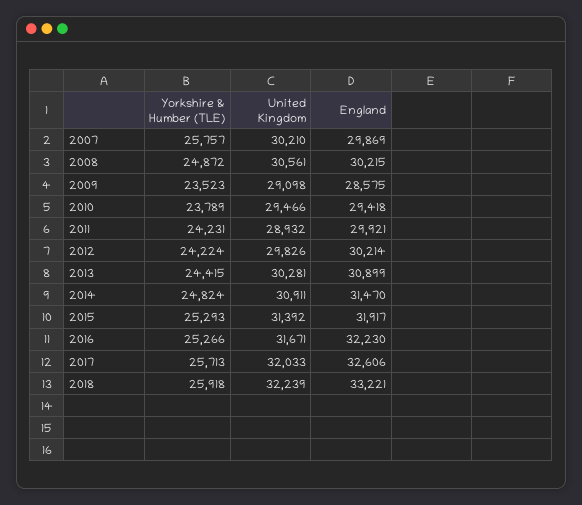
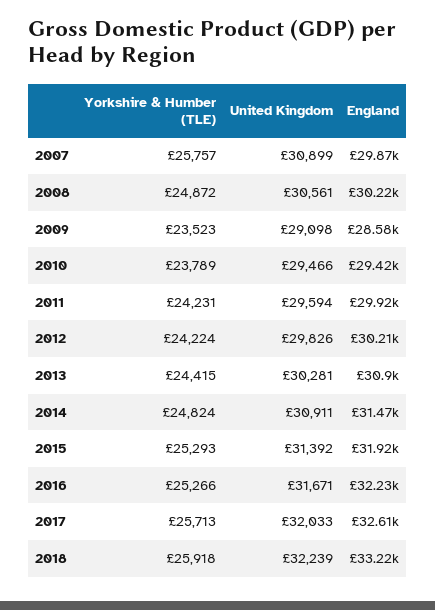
United Kingdom, 2007: 30210 -> 30899
United Kingdom, 2011: 28932 -> 29594

